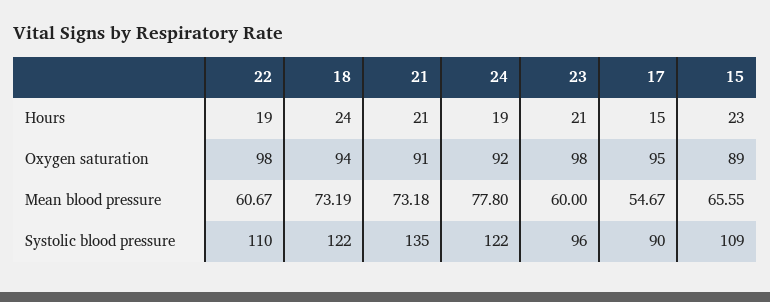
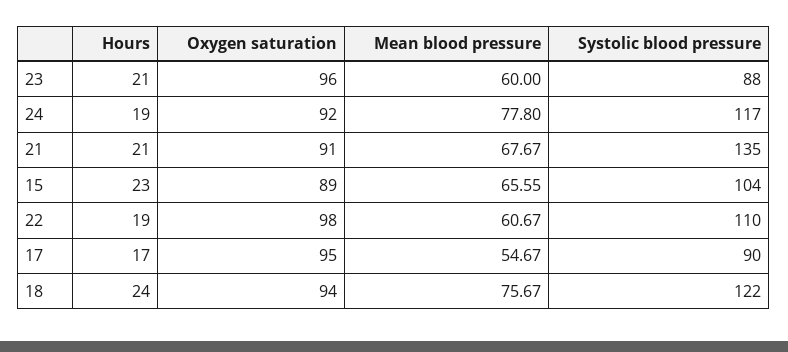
17, Hours: 15 -> 17
23, Oxygen saturation: 98 -> 96
18, Mean blood pressure: 73.19 -> 75.67
21, Mean blood pressure: 73.18 -> 67.67
24, Systolic blood pressure: 122 -> 117
23, Systolic blood pressure: 96 -> 88
15, Systolic blood pressure: 109 -> 104

